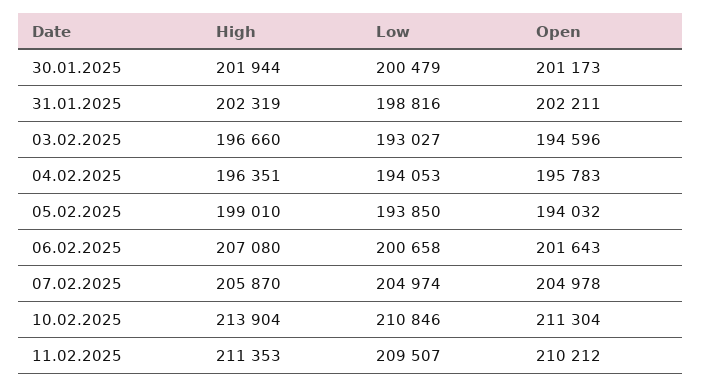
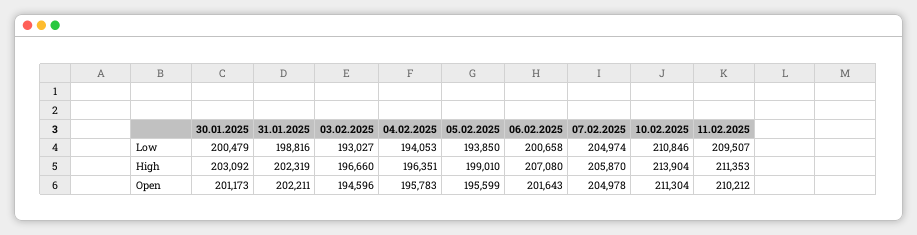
High, 30.01.2025: 201944 -> 203092
Open, 05.02.2025: 194032 -> 195599

